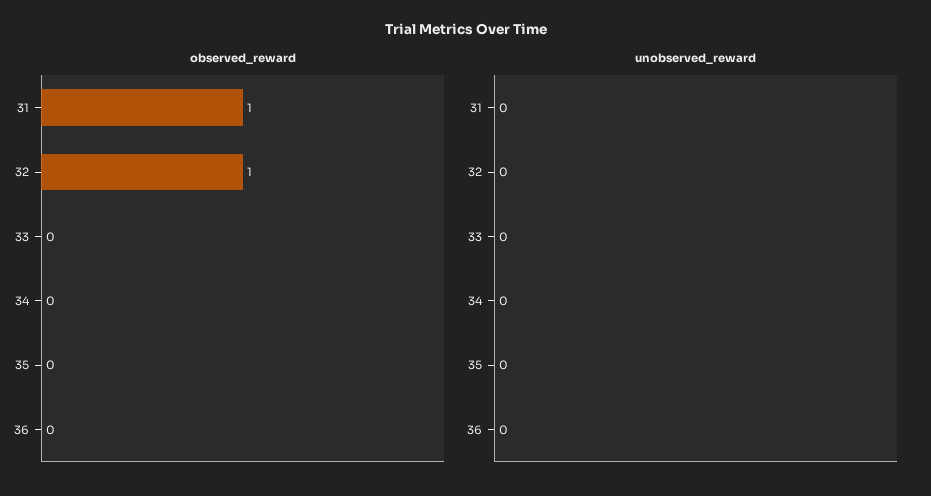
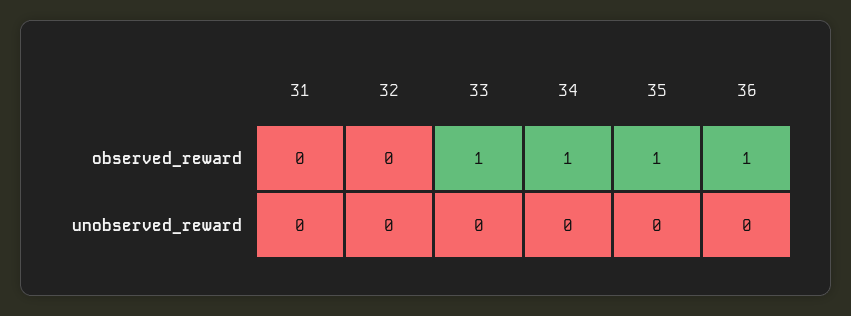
observed_reward, 31: 1 -> 0
observed_reward, 32: 1 -> 0
observed_reward, 33: 0 -> 1
observed_reward, 34: 0 -> 1
observed_reward, 35: 0 -> 1
observed_reward, 36: 0 -> 1

